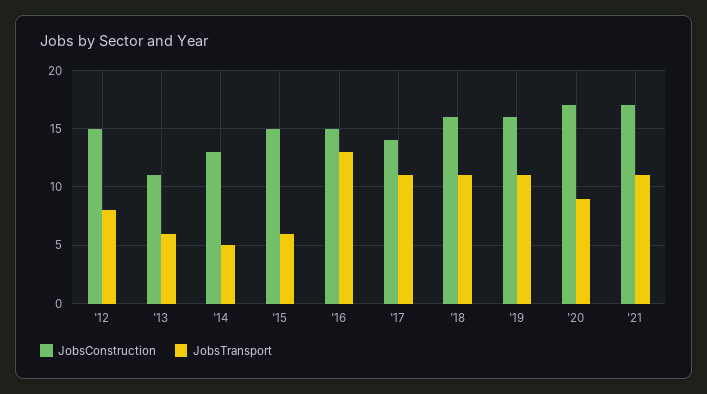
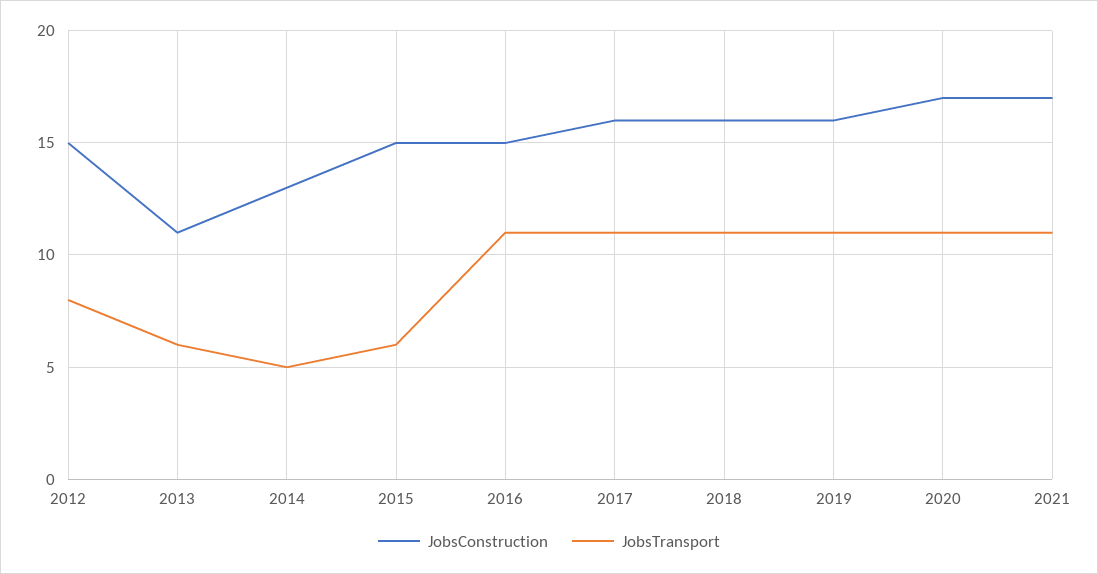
JobsTransport, '16: 13 -> 11
JobsConstruction, '17: 14 -> 16
JobsTransport, '20: 9 -> 11

